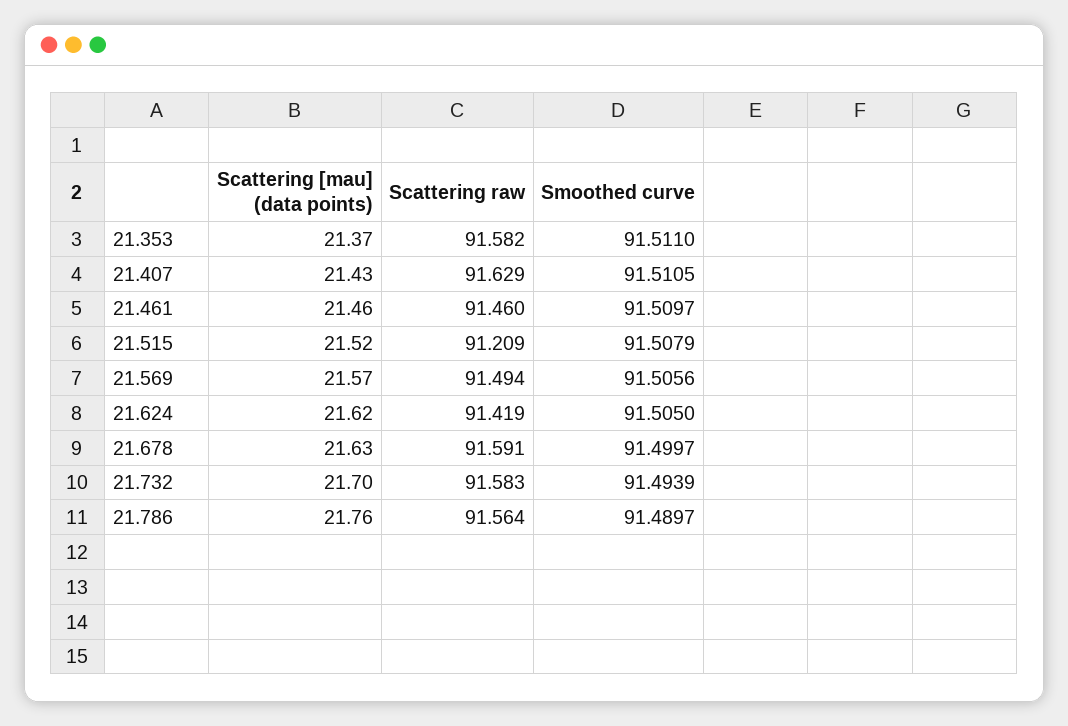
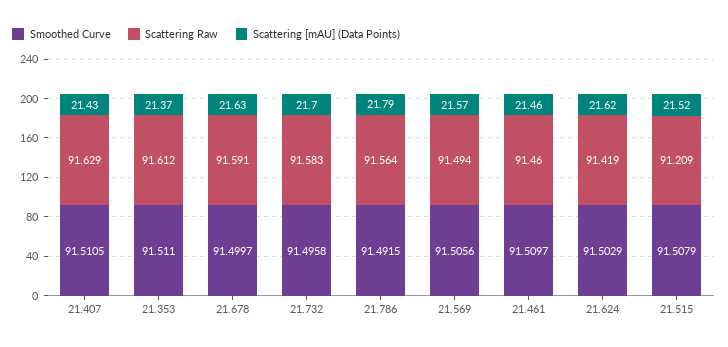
Scattering raw, 21.353: 91.582 -> 91.612
Smoothed curve, 21.624: 91.505 -> 91.5029
Smoothed curve, 21.732: 91.4939 -> 91.4958
Scattering [mau] (data points), 21.786: 21.76 -> 21.79
Smoothed curve, 21.786: 91.4897 -> 91.4915

